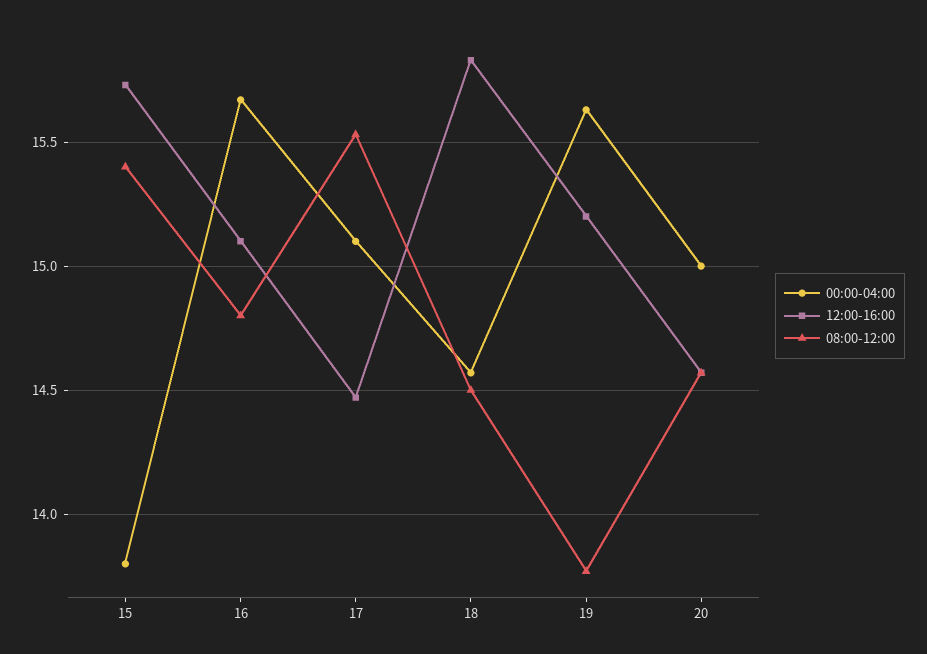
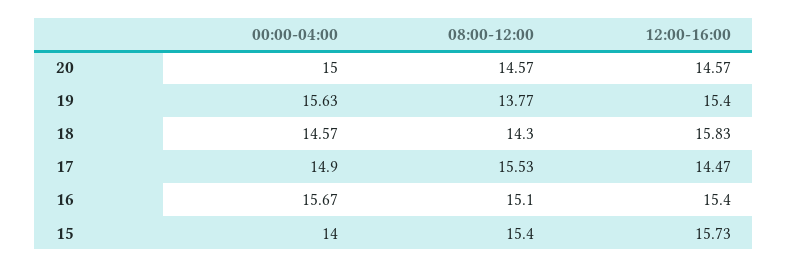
00:00-04:00, 15: 13.8 -> 14
12:00-16:00, 16: 15.1 -> 15.4
08:00-12:00, 16: 14.8 -> 15.1
00:00-04:00, 17: 15.1 -> 14.9
08:00-12:00, 18: 14.5 -> 14.3
12:00-16:00, 19: 15.2 -> 15.4

